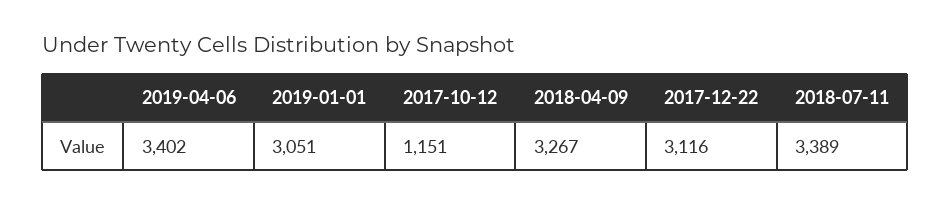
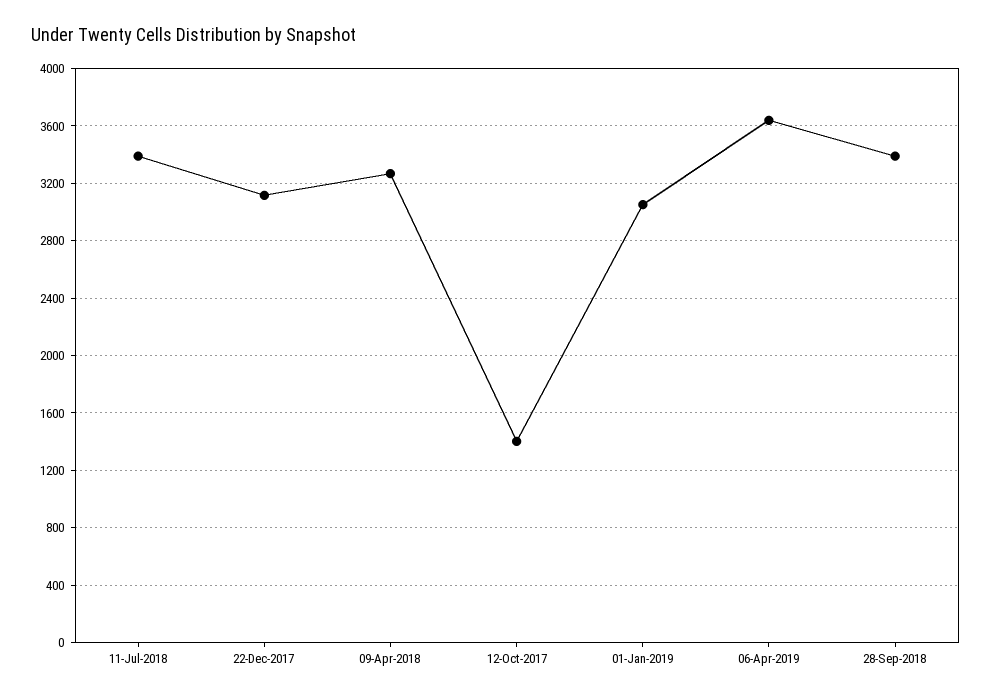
2019-04-06: 3402 -> 3650
2017-10-12: 1151 -> 1400
28-Sep-2018: none -> 3400

